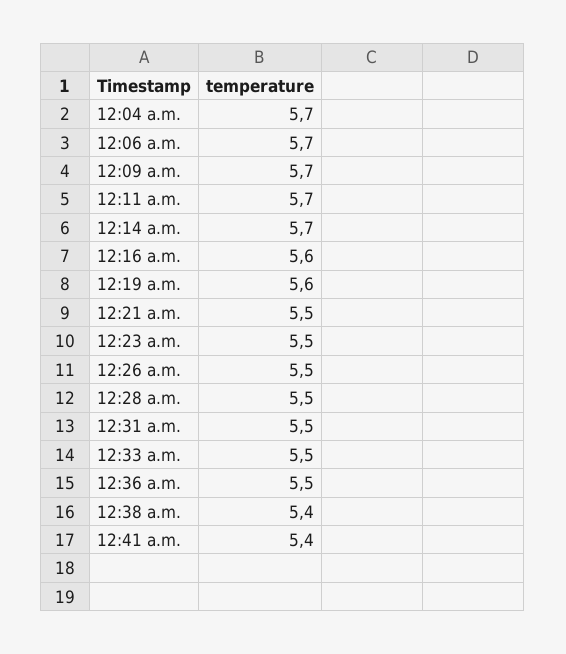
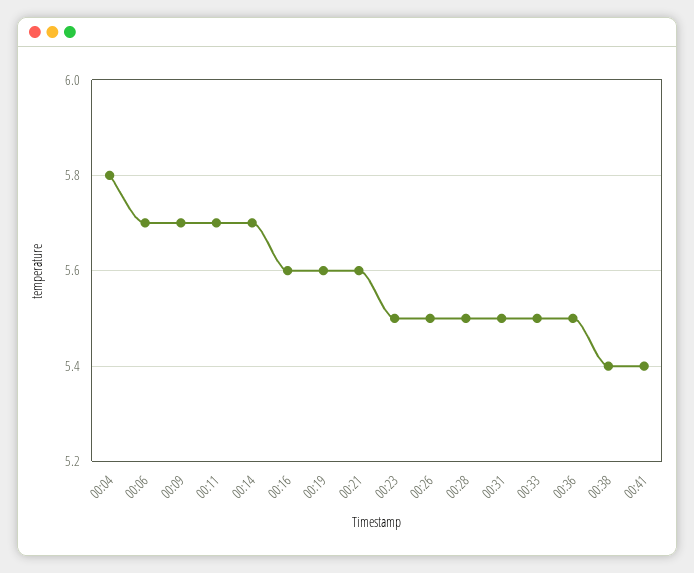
12:04 a.m.: 5.7 -> 5.8
12:21 a.m.: 5.5 -> 5.6

